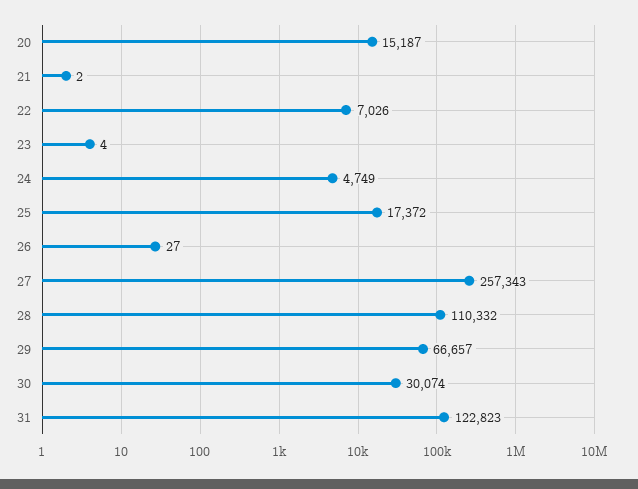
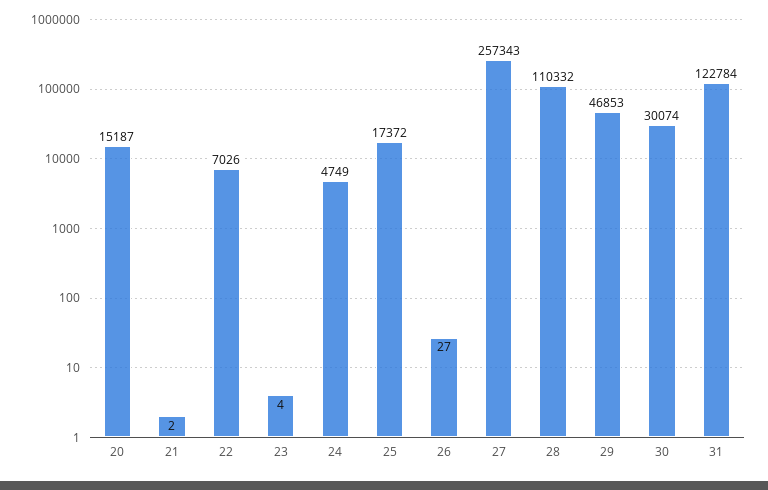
29: 66657 -> 46853
31: 122823 -> 122784

